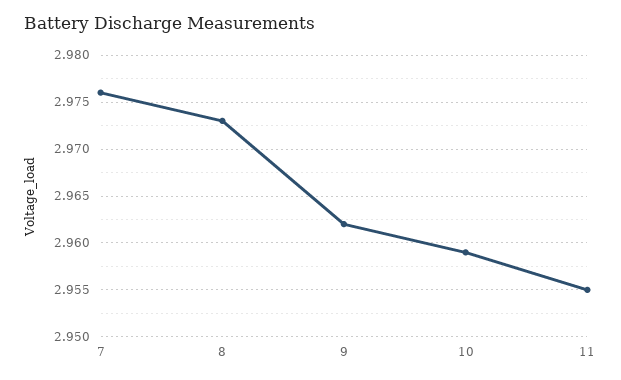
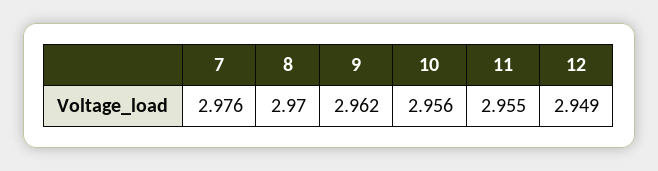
8: 2.973 -> 2.97
10: 2.959 -> 2.956
12: none -> 2.949

